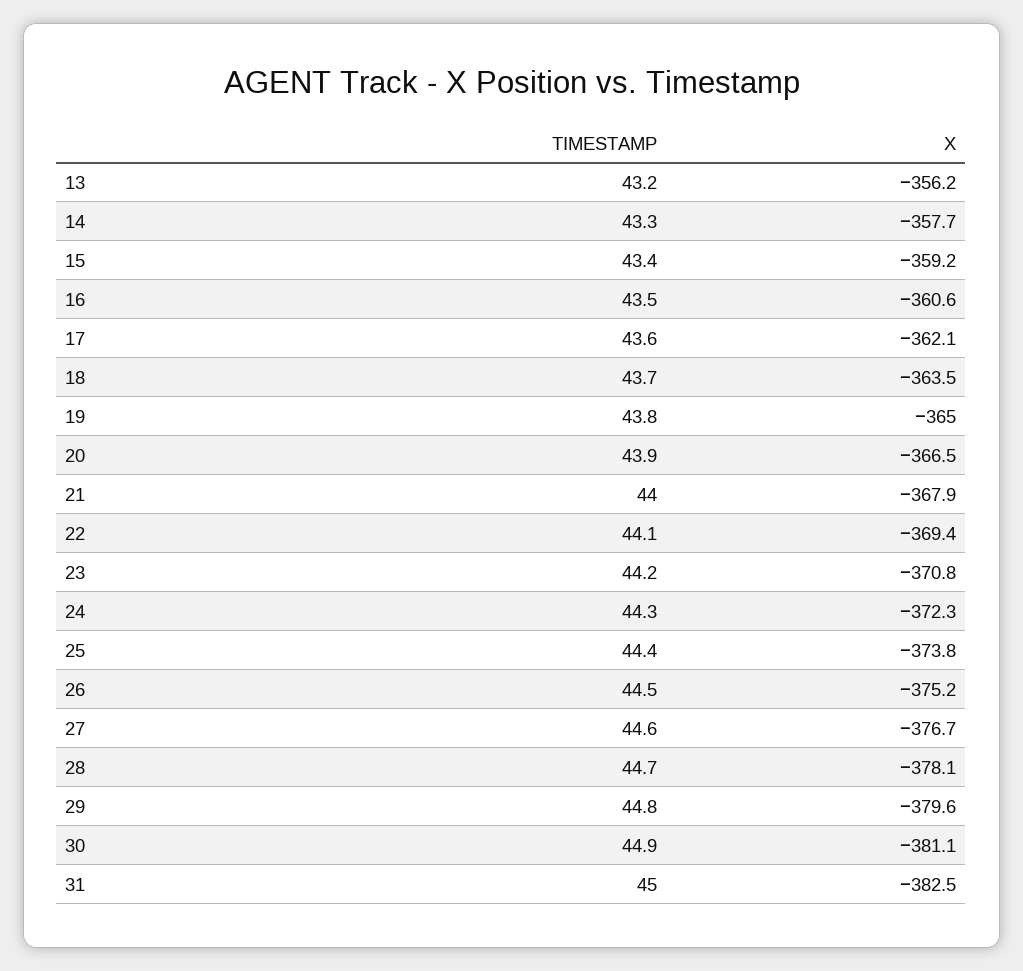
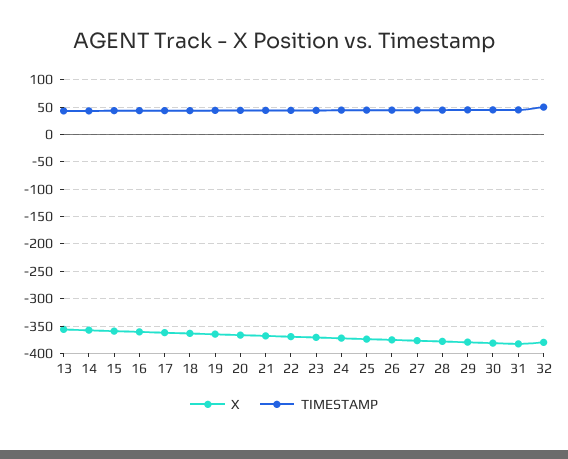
X, 32: none -> -375
TIMESTAMP, 32: none -> 50

